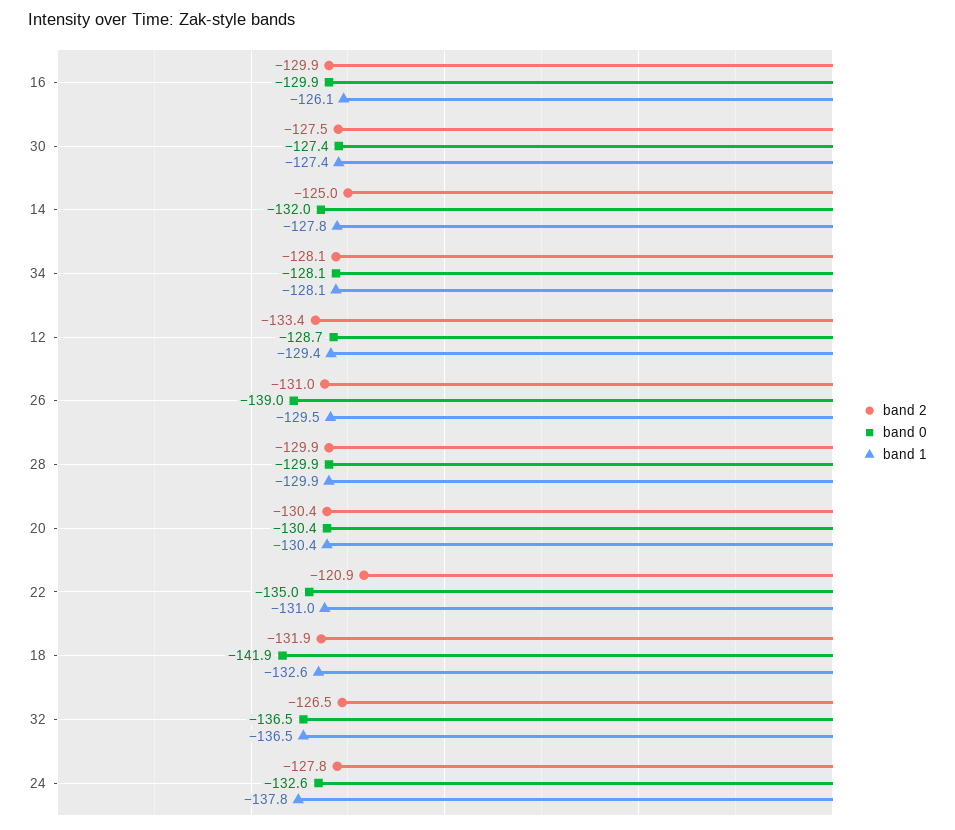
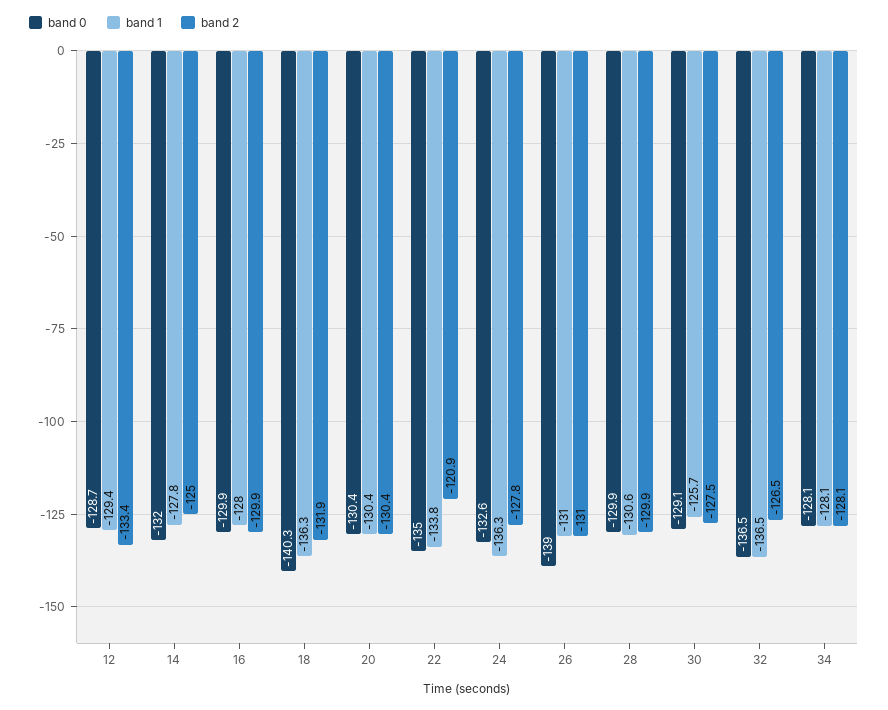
band 1, 16: -126.1 -> -128
band 0, 30: -127.4 -> -129.1
band 1, 30: -127.4 -> -125.7
band 1, 26: -129.5 -> -131
band 1, 28: -129.9 -> -130.6
band 1, 22: -131 -> -133.8
band 0, 18: -141.9 -> -140.3
band 1, 18: -132.6 -> -136.3
band 1, 24: -137.8 -> -136.3

